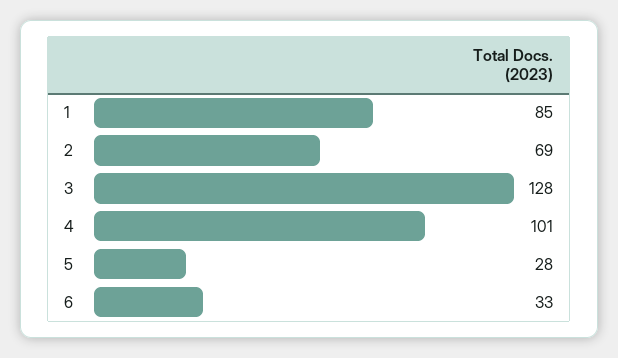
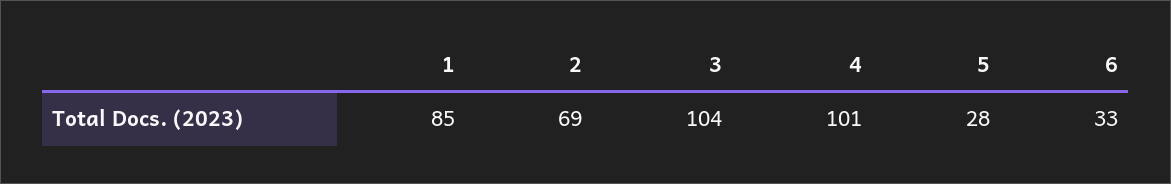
3: 128 -> 104

